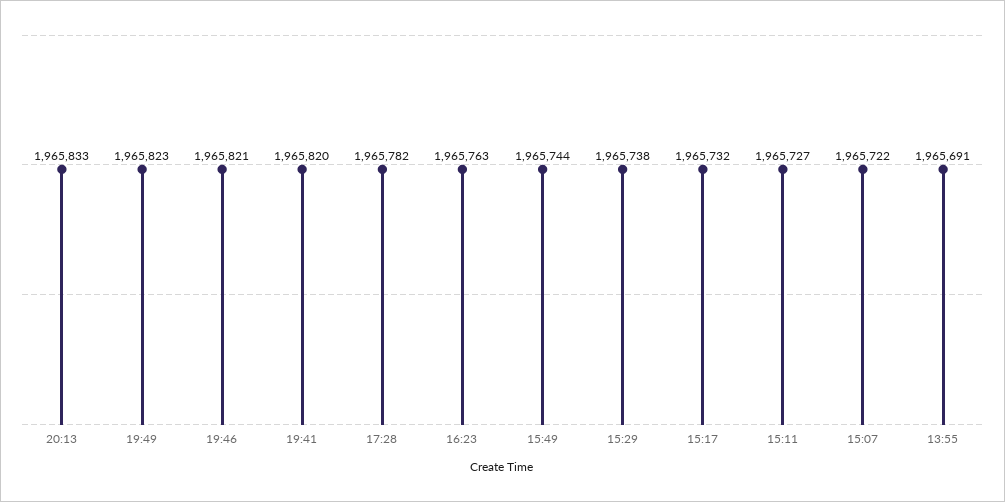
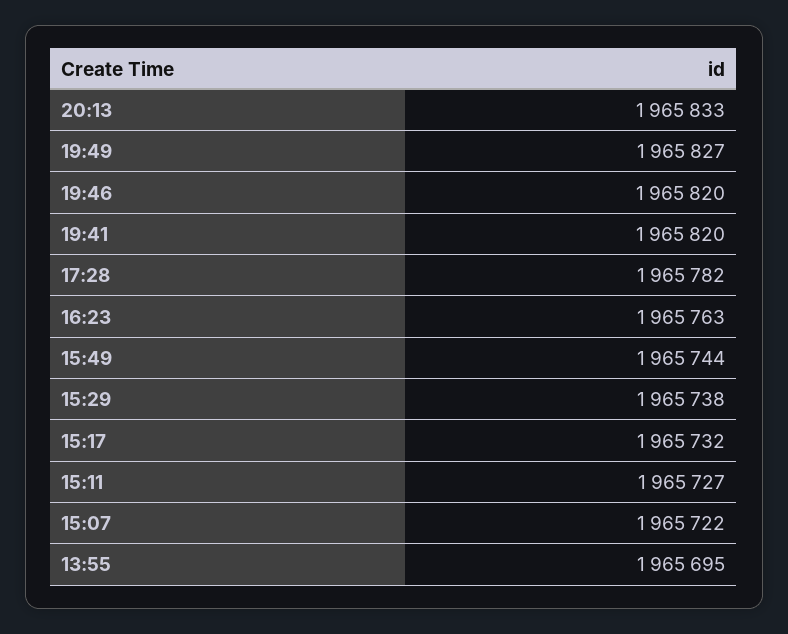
19:49: 1965823 -> 1965827
19:46: 1965821 -> 1965820
13:55: 1965691 -> 1965695

